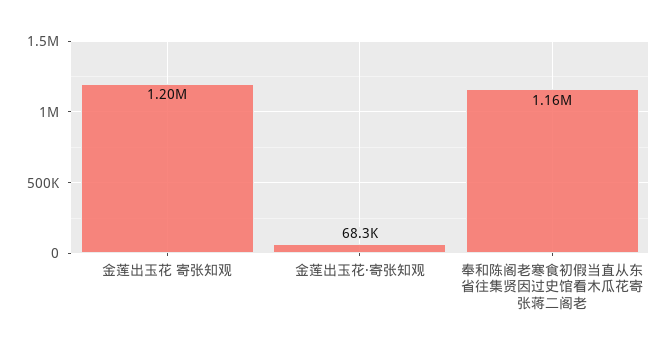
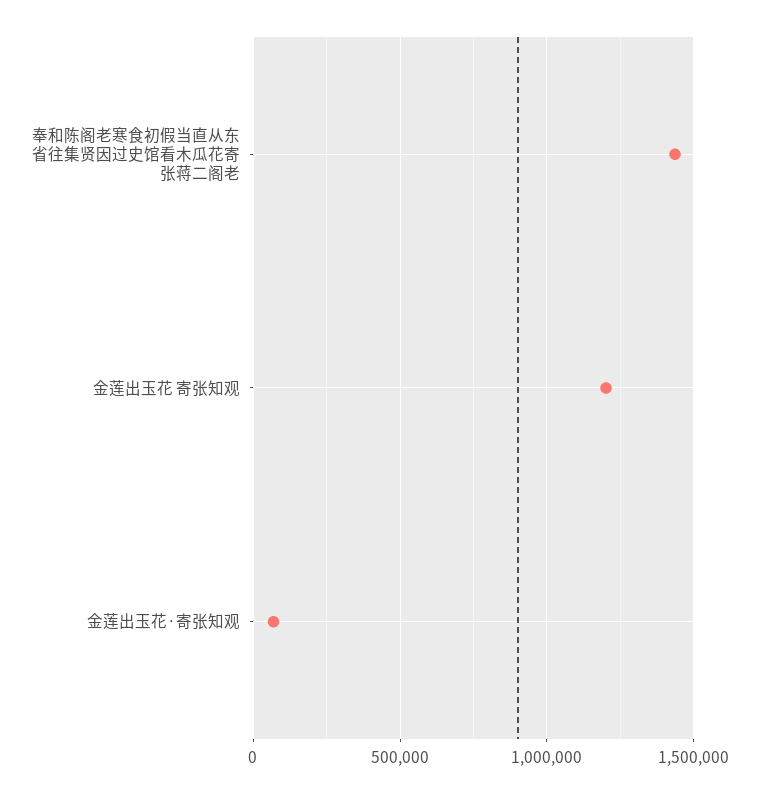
奉和陈阁老寒食初假当直从东省往集贤因过史馆看木瓜花寄张蒋二阁老: 1160000 -> 1450000

